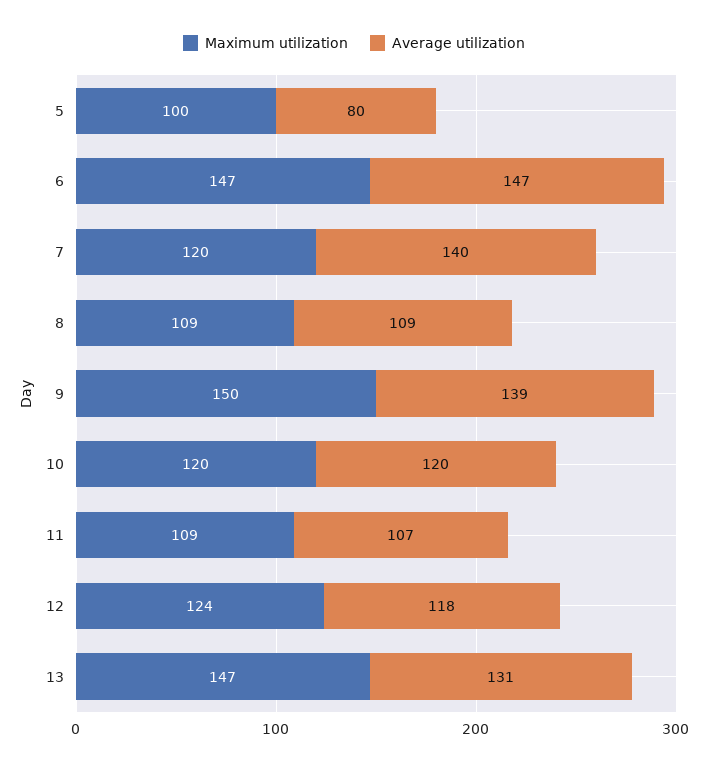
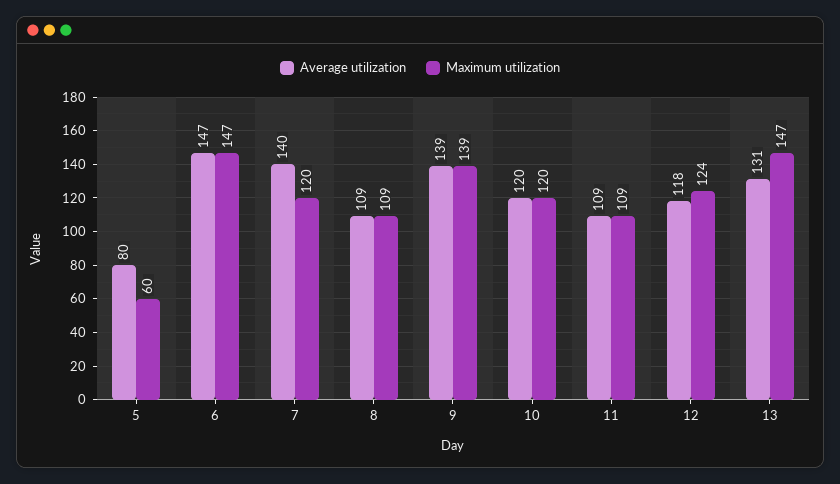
Maximum utilization, 5: 100 -> 60
Maximum utilization, 9: 150 -> 139
Average utilization, 11: 107 -> 109

